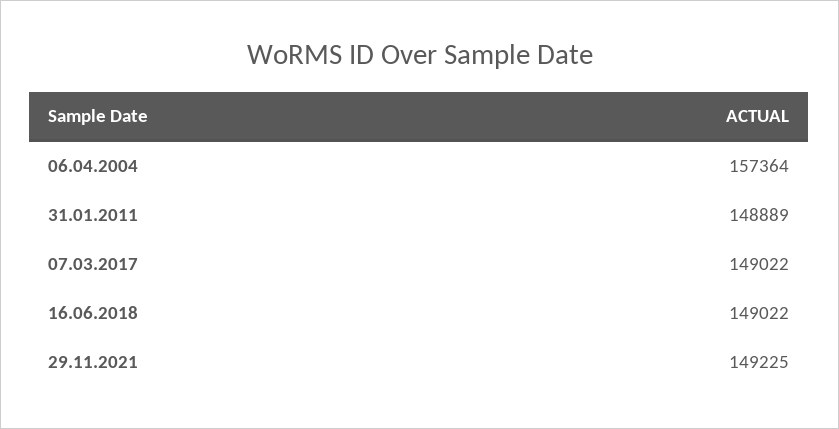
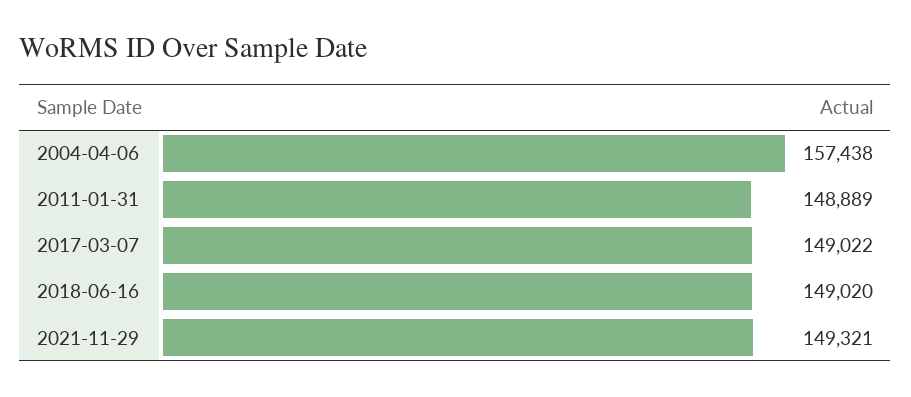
06.04.2004: 157364 -> 157438
16.06.2018: 149022 -> 149020
29.11.2021: 149225 -> 149321

